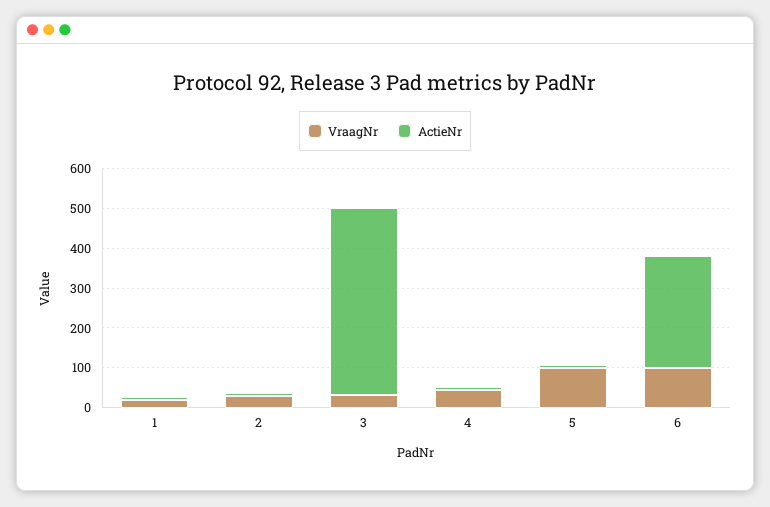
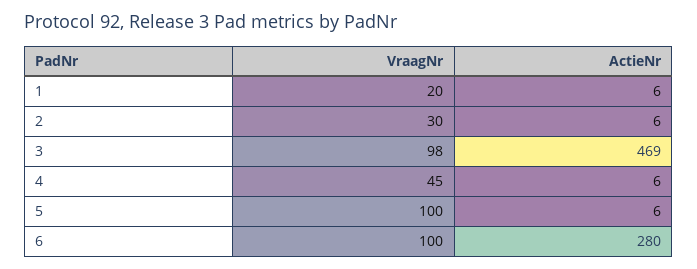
VraagNr, 3: 25 -> 98

